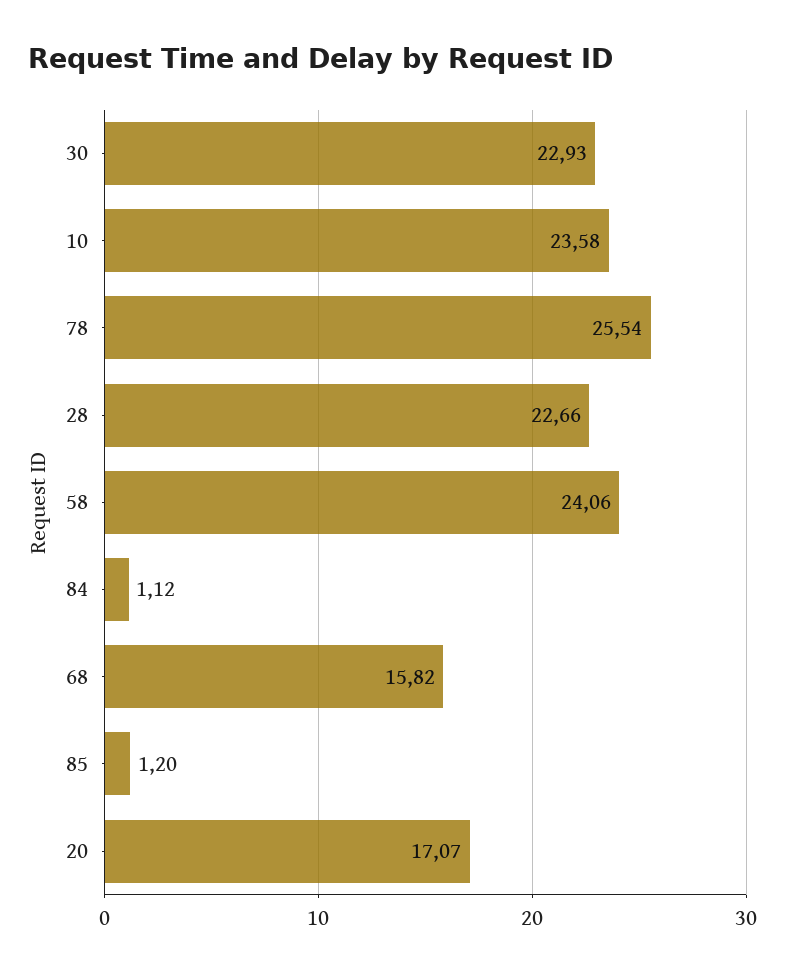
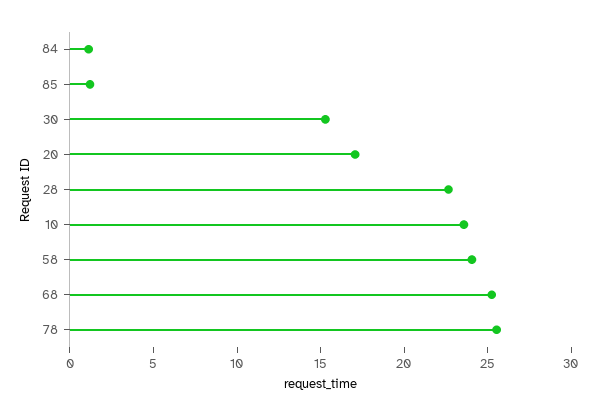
30: 22.93 -> 15
68: 15.82 -> 25

